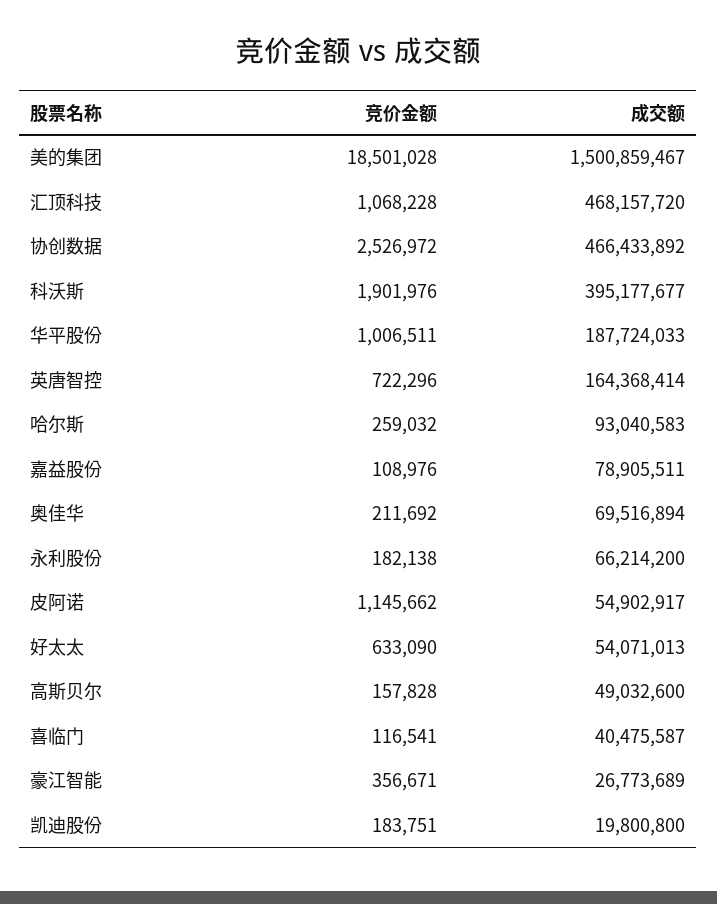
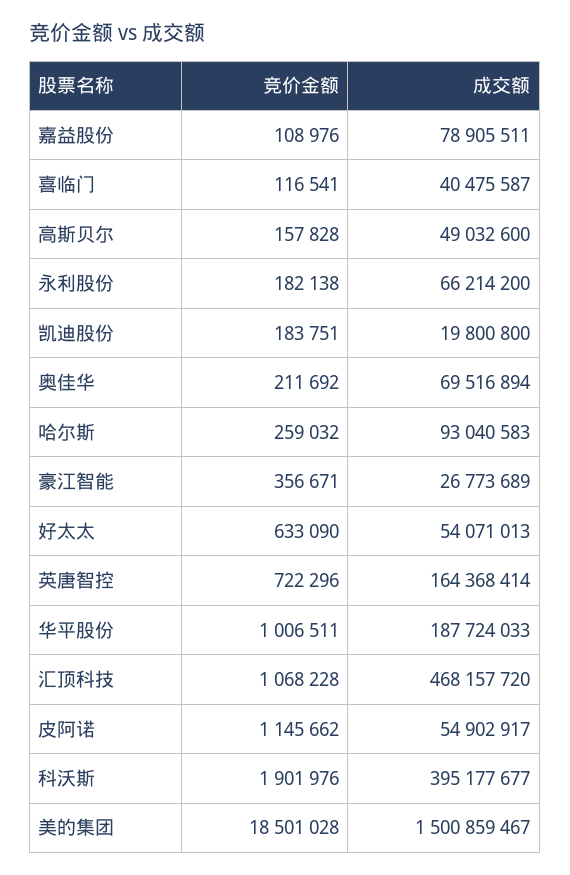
竞价金额, 协创数据: 2526972 -> none
成交额, 协创数据: 466433892 -> none

